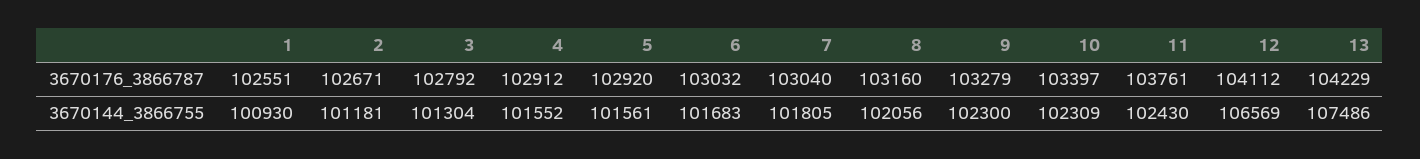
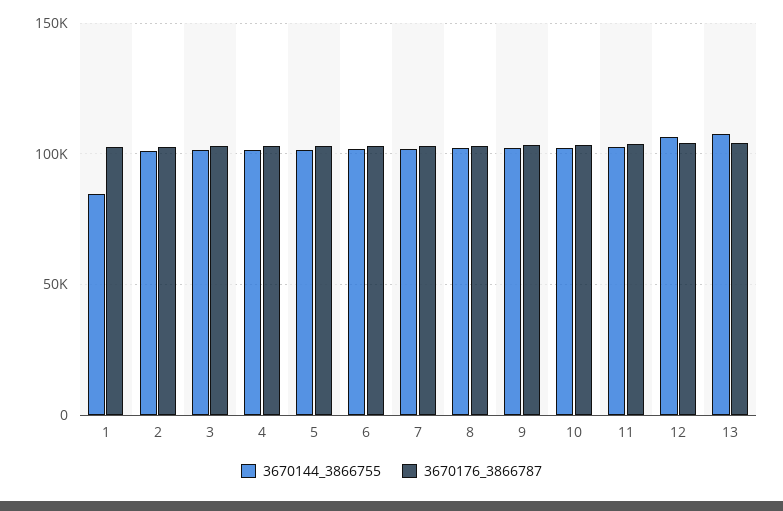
3670144_3866755, 1: 100930 -> 85000

